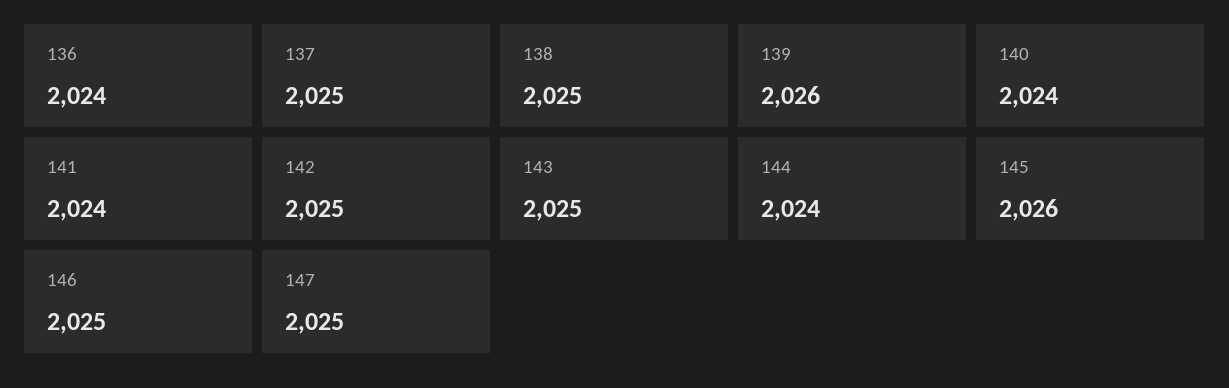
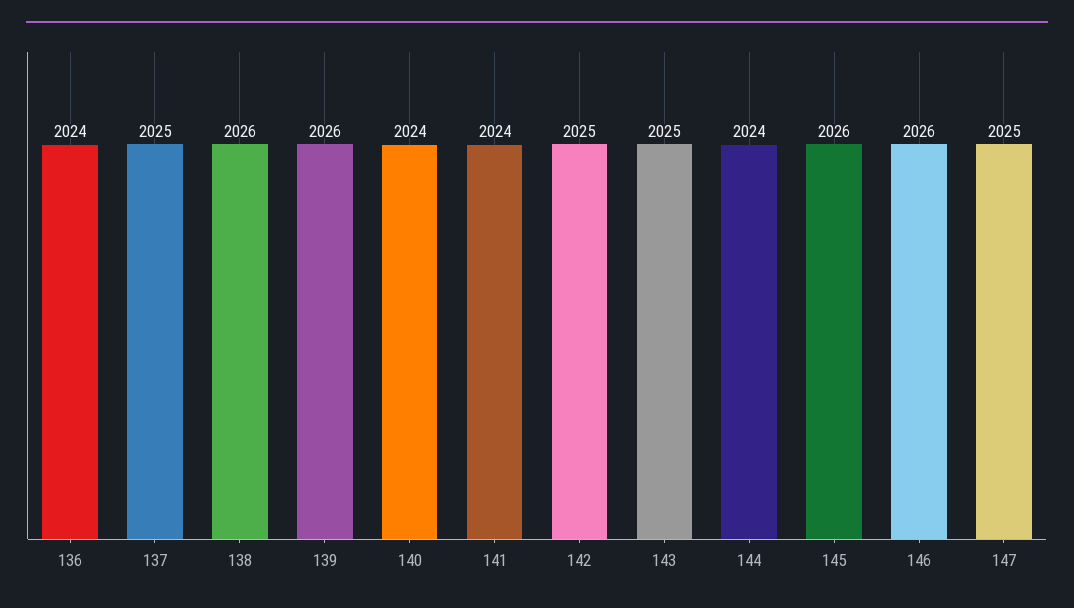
138: 2025 -> 2026
146: 2025 -> 2026

